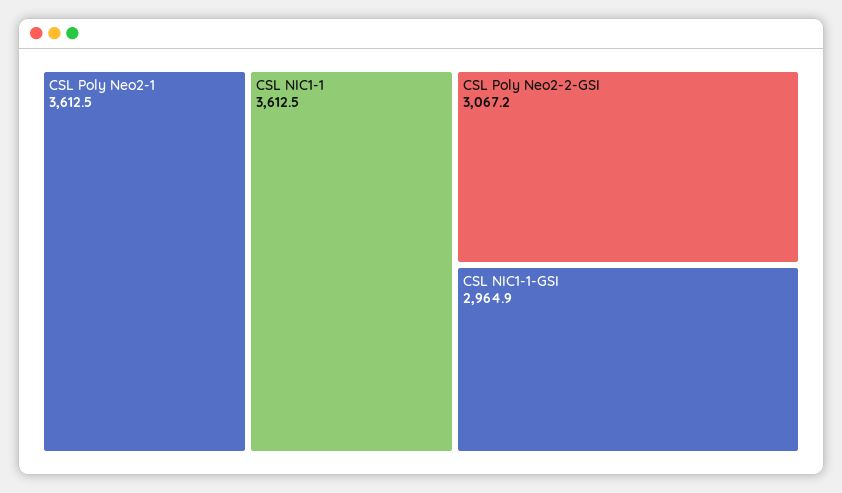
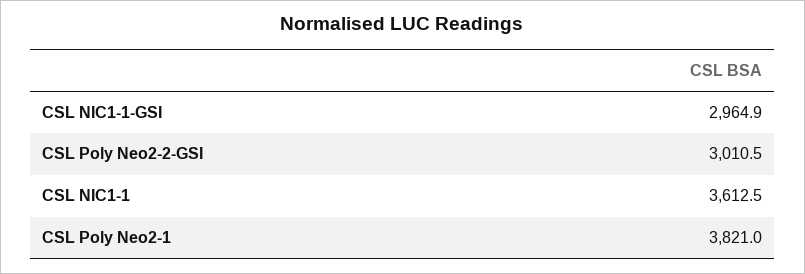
CSL Poly Neo2-1: 3612.5 -> 3821
CSL Poly Neo2-2-GSI: 3067.2 -> 3010.5

